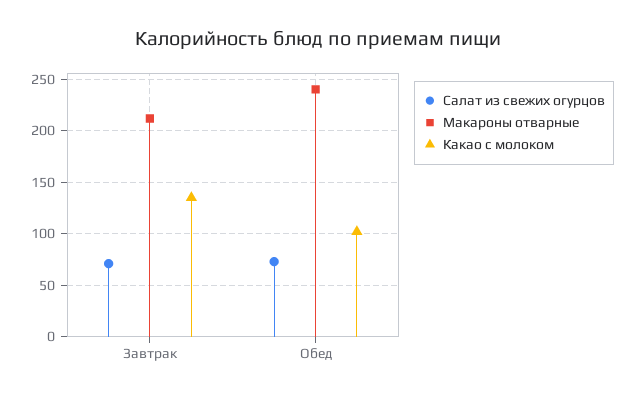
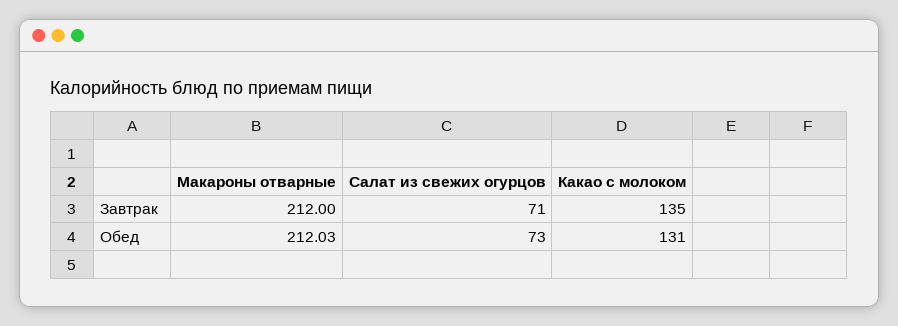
Макароны отварные, Обед: 240 -> 212.03
Какао с молоком, Обед: 100 -> 131

